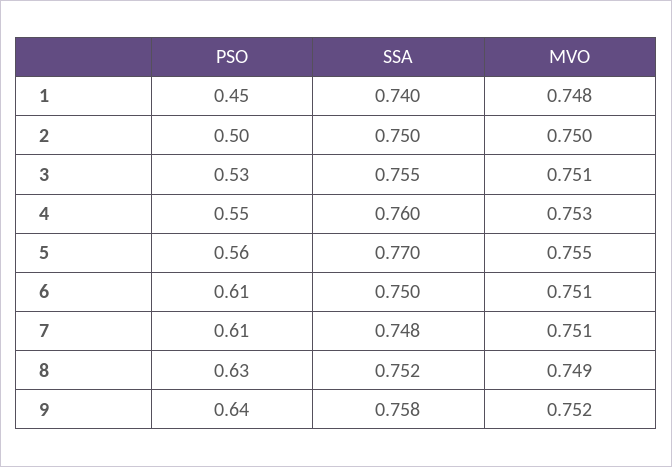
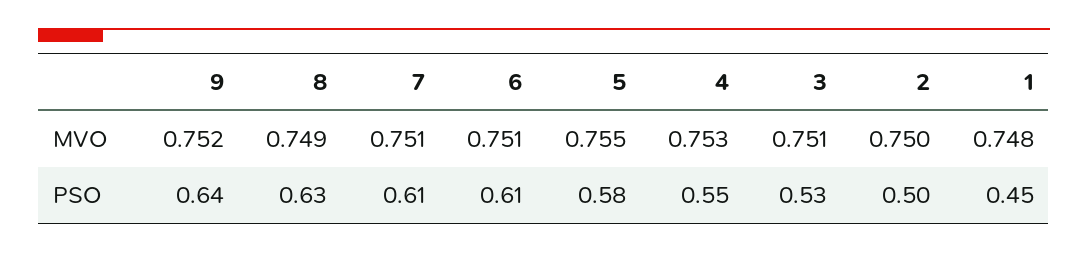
SSA, 1: 0.74 -> none
SSA, 2: 0.75 -> none
SSA, 3: 0.755 -> none
SSA, 4: 0.76 -> none
PSO, 5: 0.56 -> 0.58
SSA, 5: 0.77 -> none
SSA, 6: 0.75 -> none
SSA, 7: 0.748 -> none
SSA, 8: 0.752 -> none
SSA, 9: 0.758 -> none

